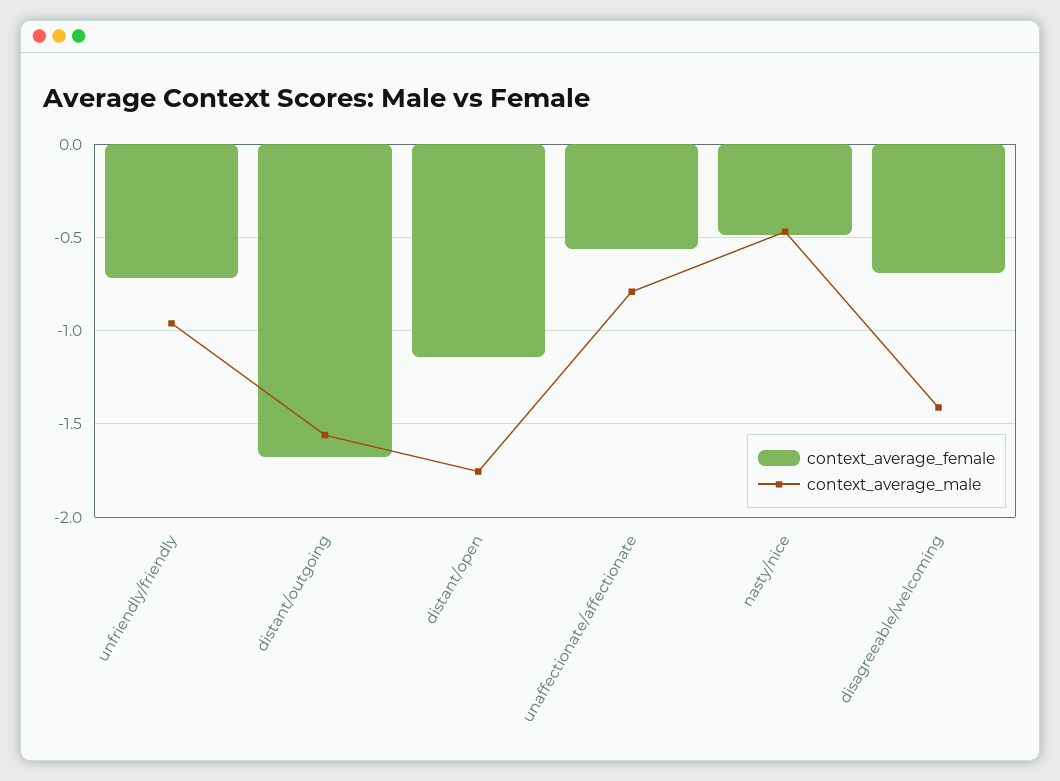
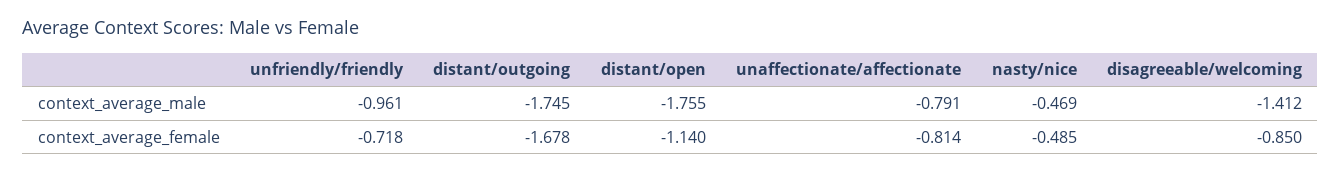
context_average_male, distant/outgoing: -1.55 -> -1.745
context_average_female, unaffectionate/affectionate: -0.55 -> -0.814
context_average_female, disagreeable/welcoming: -0.7 -> -0.85

